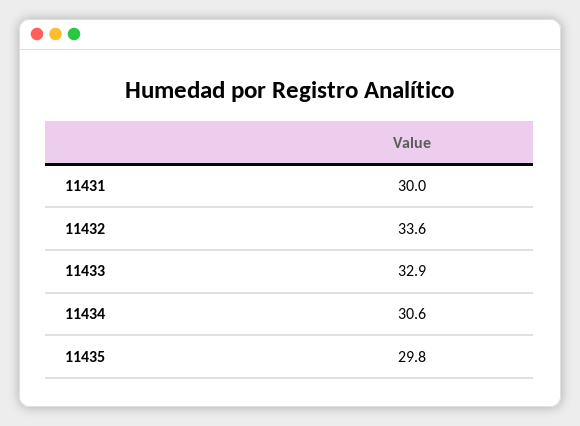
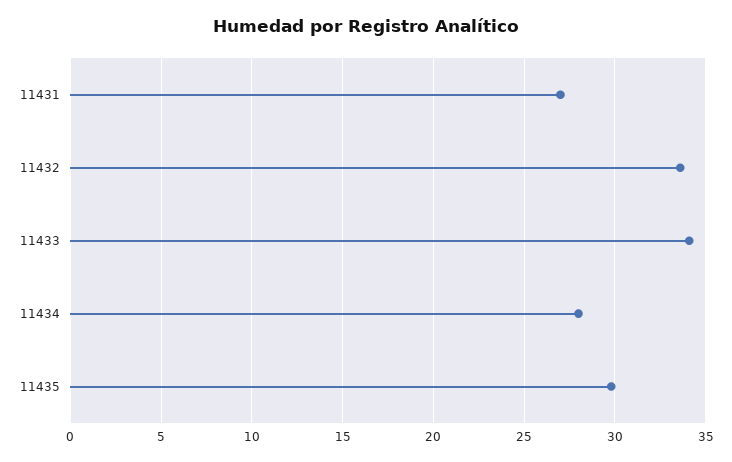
11431: 30 -> 27
11433: 32.9 -> 34
11434: 30.6 -> 28

